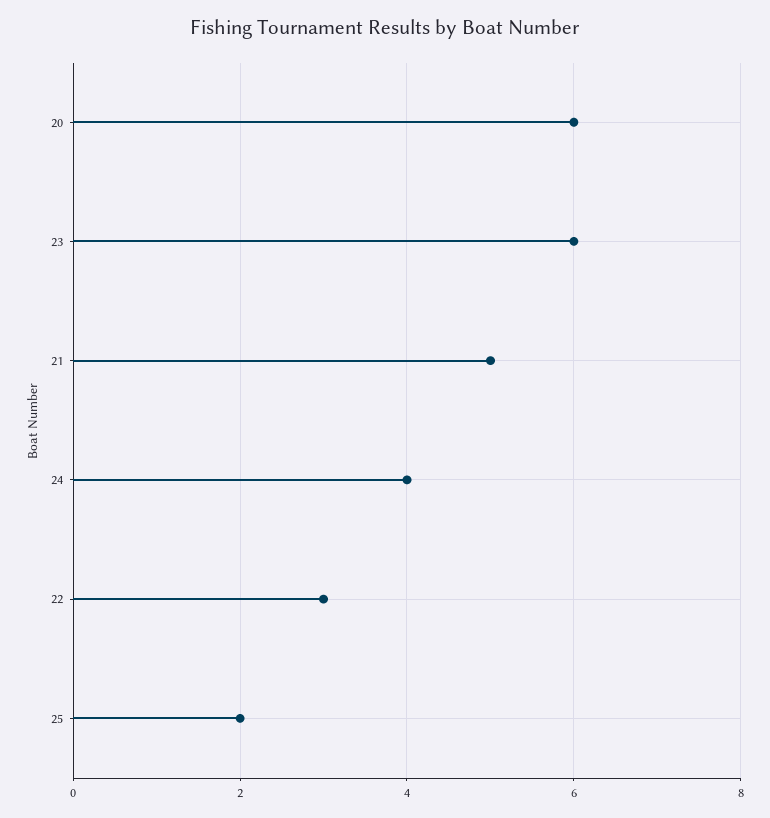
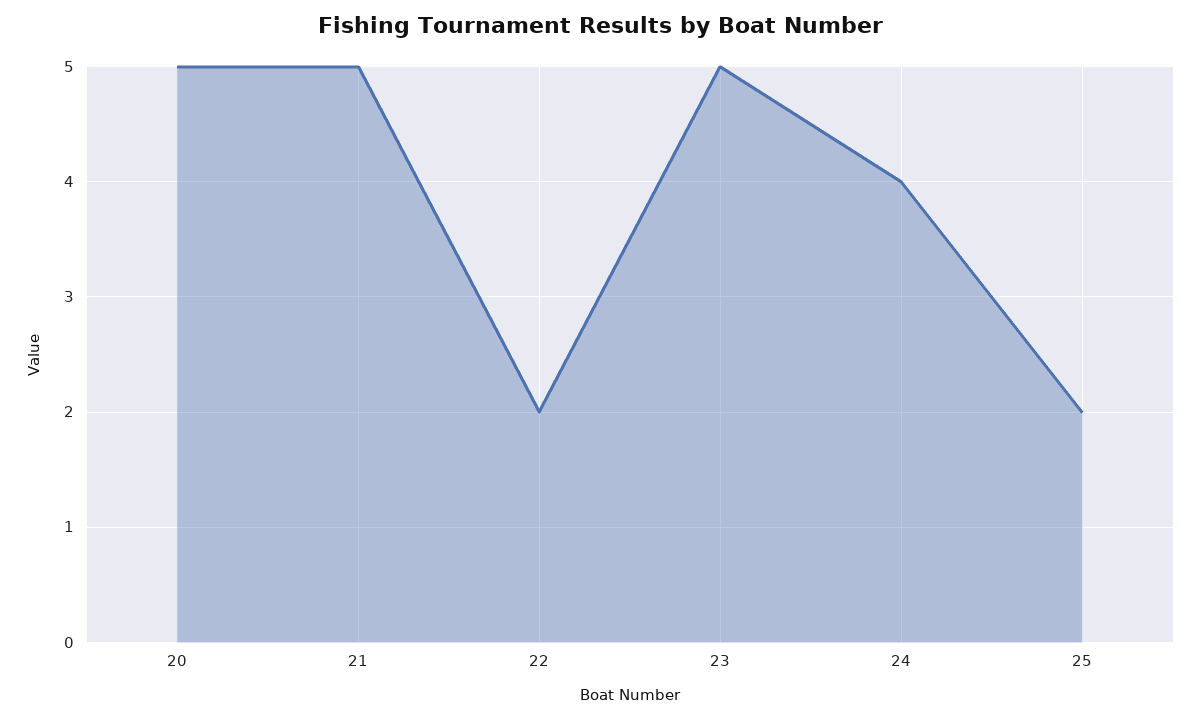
20: 6 -> 5
23: 6 -> 5
22: 3 -> 2

